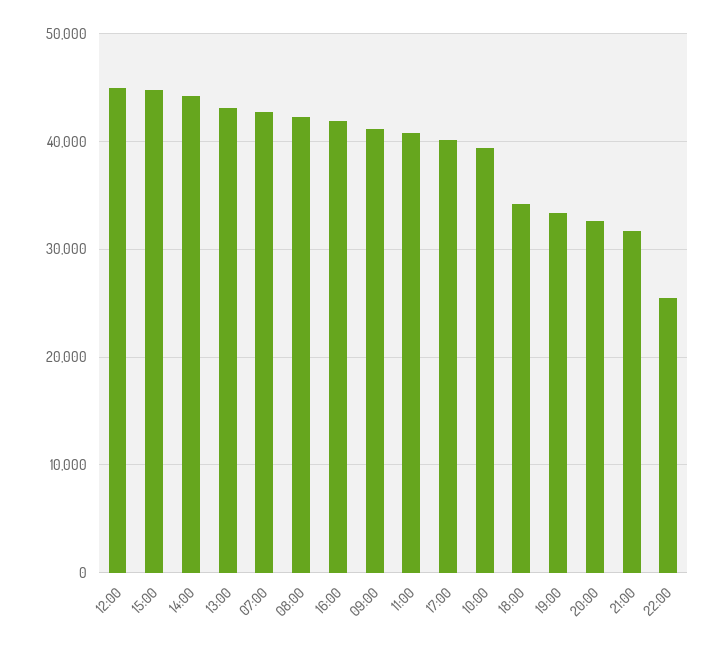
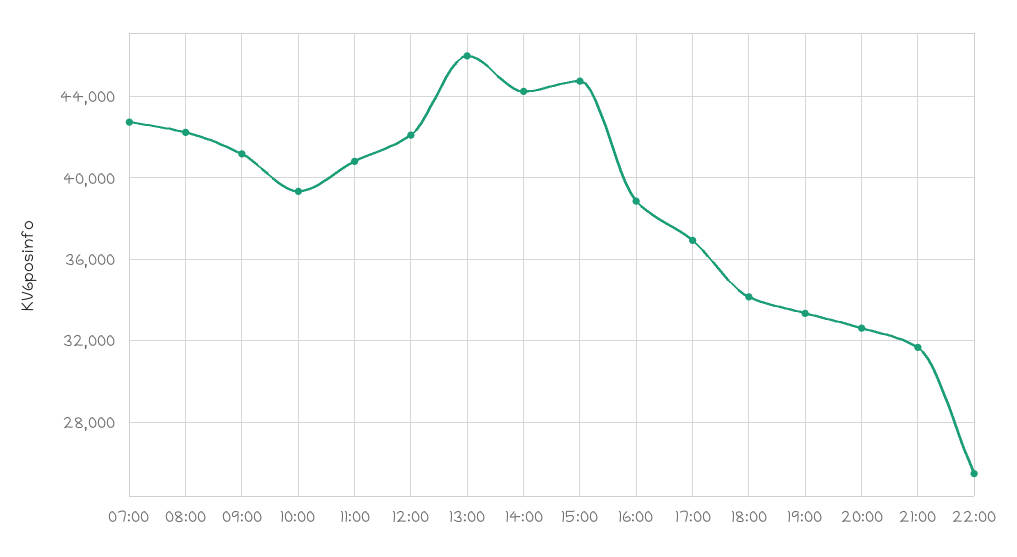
12:00: 45000 -> 42000
13:00: 43000 -> 46000
16:00: 42000 -> 39000
17:00: 40000 -> 37000

